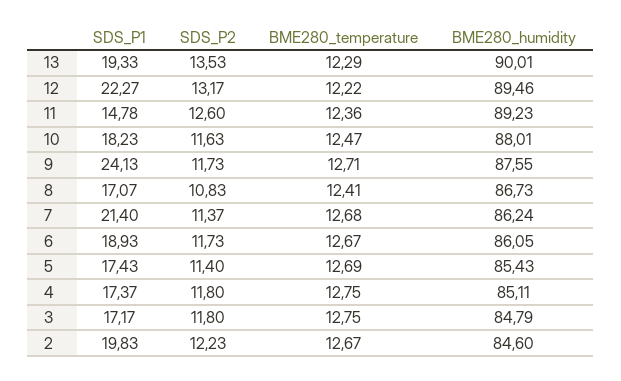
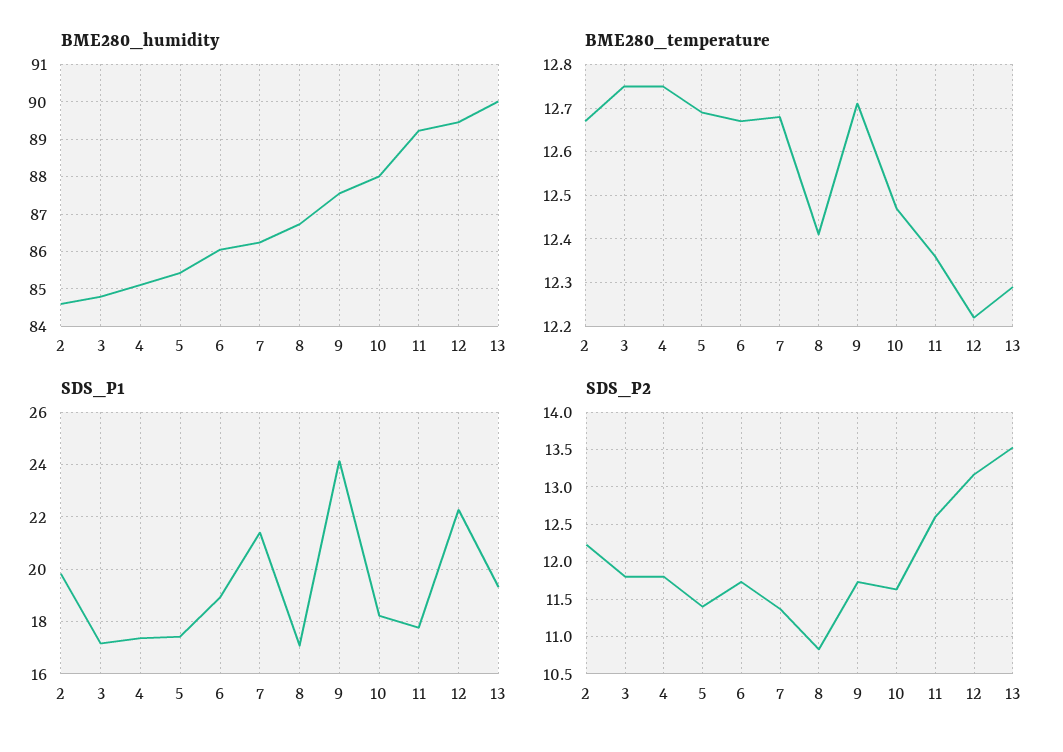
SDS_P1, 11: 14.78 -> 17.75

